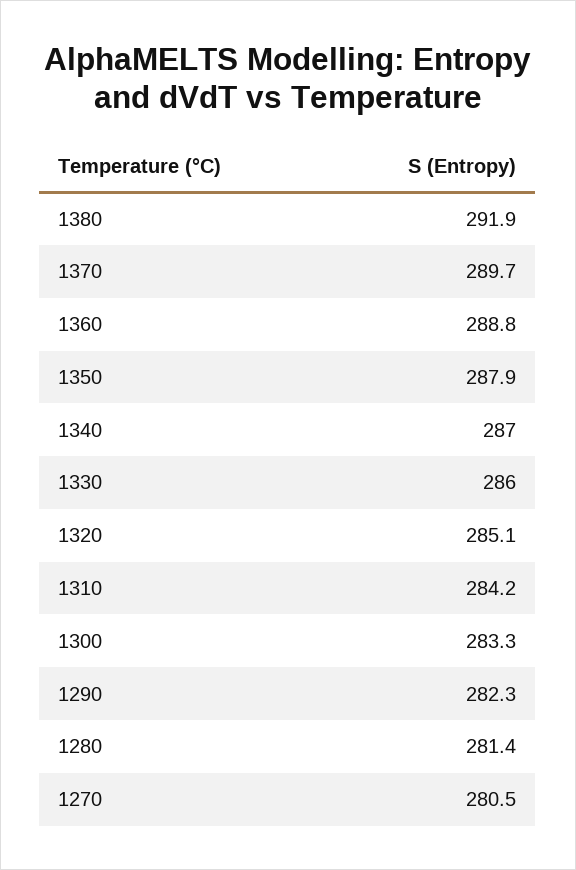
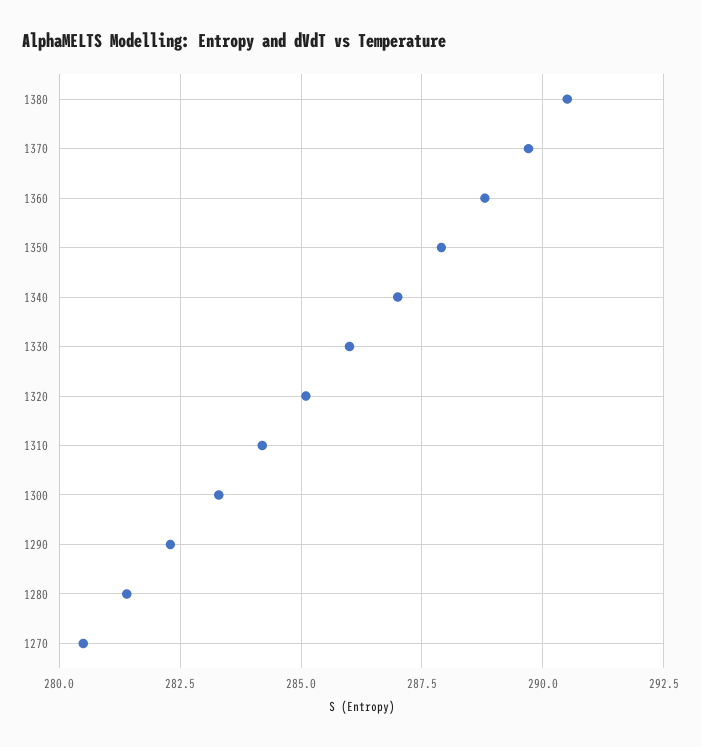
1380: 291.9 -> 290.5

